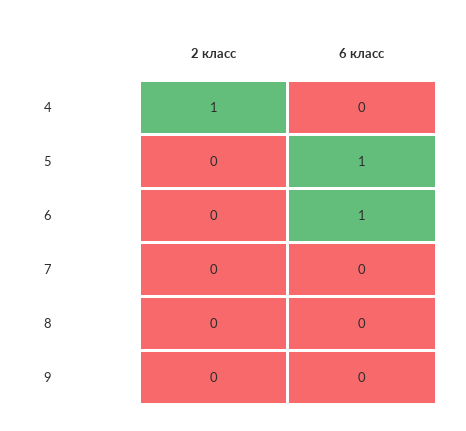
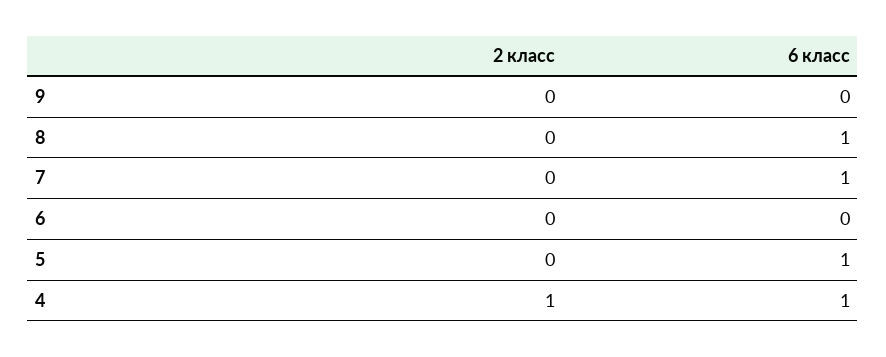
6 класс, 4: 0 -> 1
6 класс, 6: 1 -> 0
6 класс, 7: 0 -> 1
6 класс, 8: 0 -> 1

